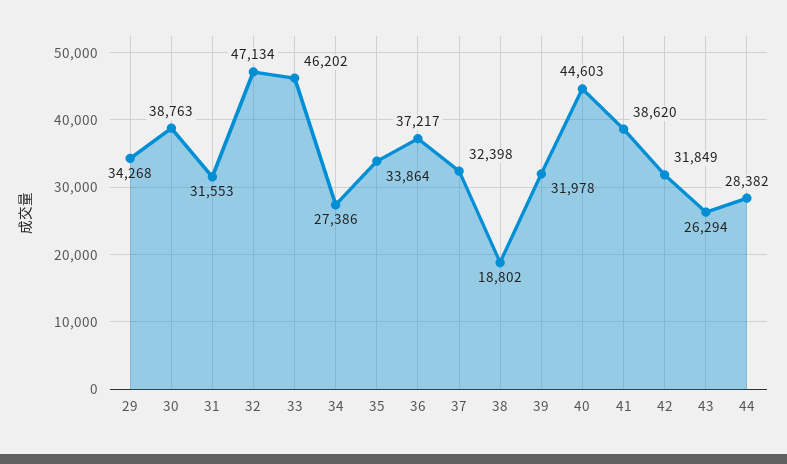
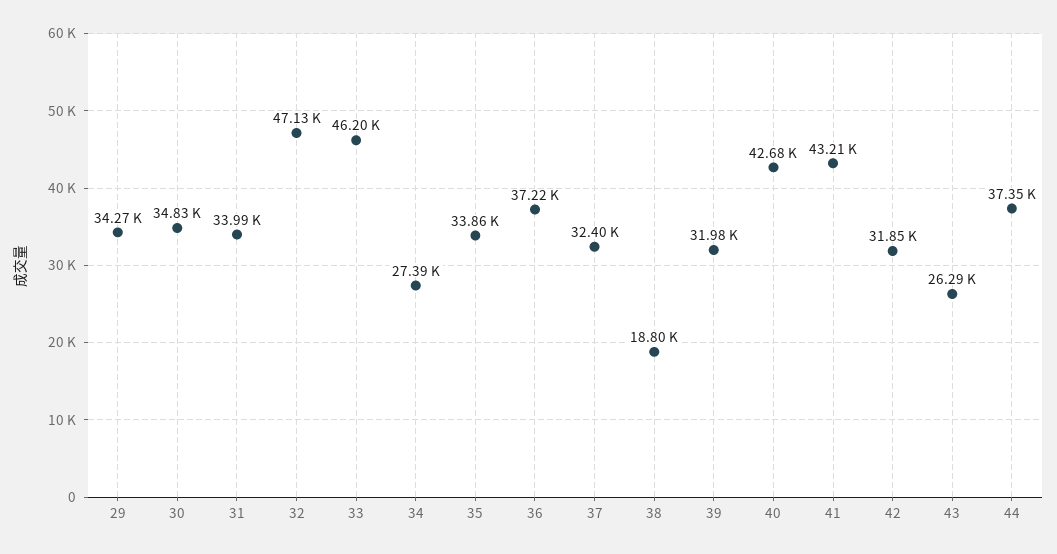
30: 38763 -> 34830
31: 31553 -> 33990
40: 44603 -> 42680
41: 38620 -> 43210
44: 28382 -> 37350

